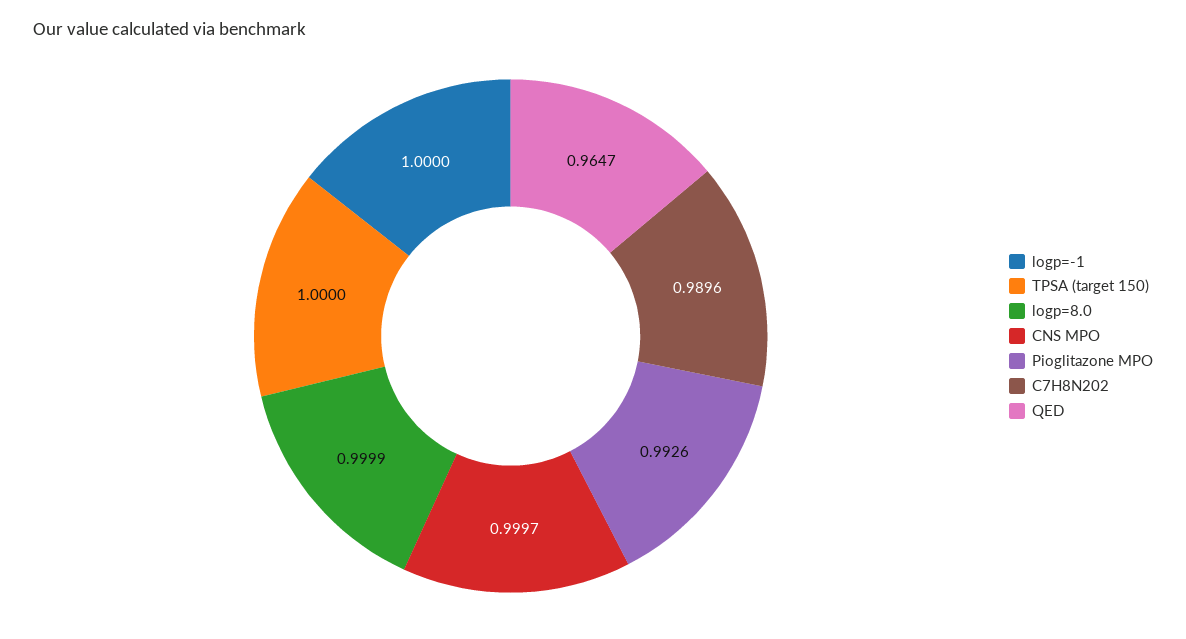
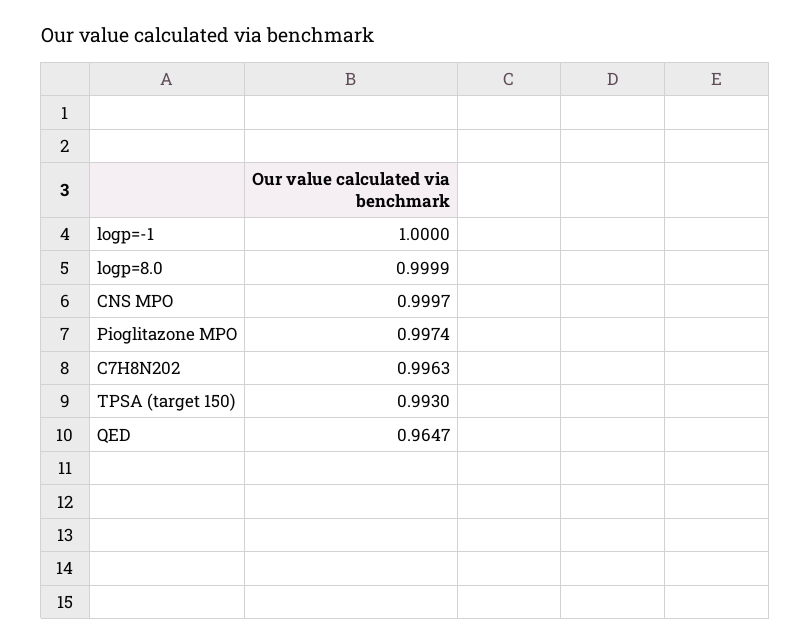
TPSA (target 150): 1 -> 0.993
Pioglitazone MPO: 0.9926 -> 0.9974
C7H8N202: 0.9896 -> 0.9963

